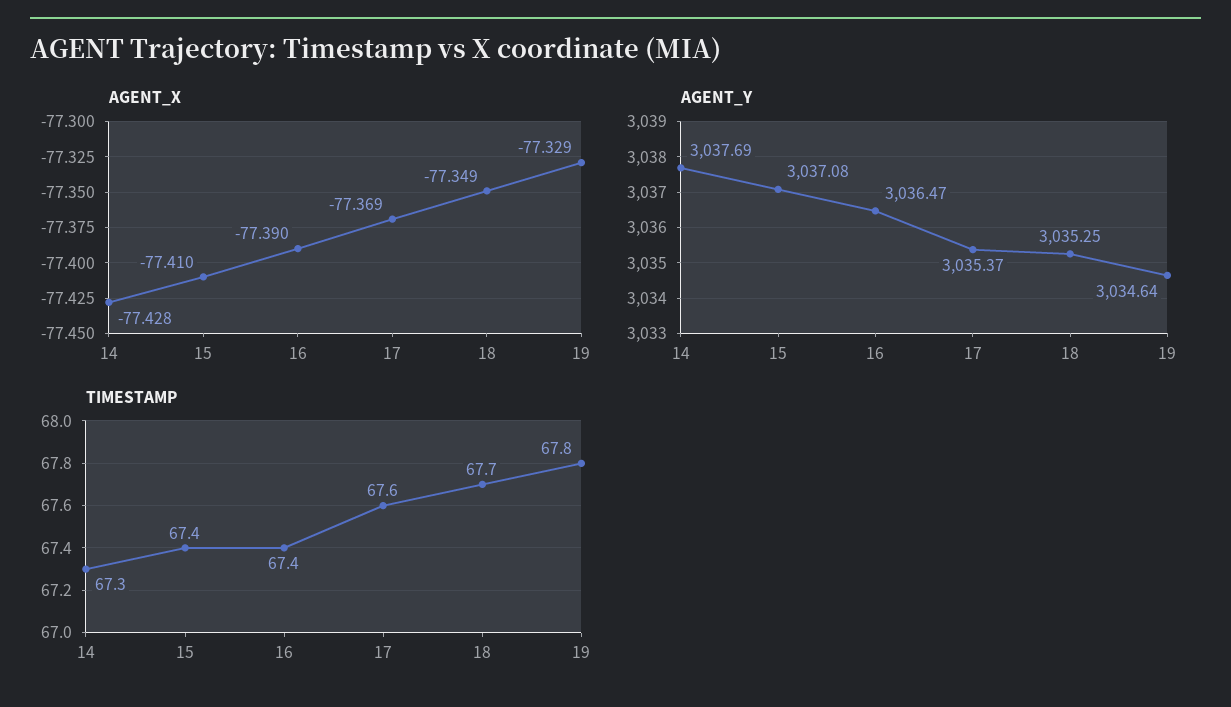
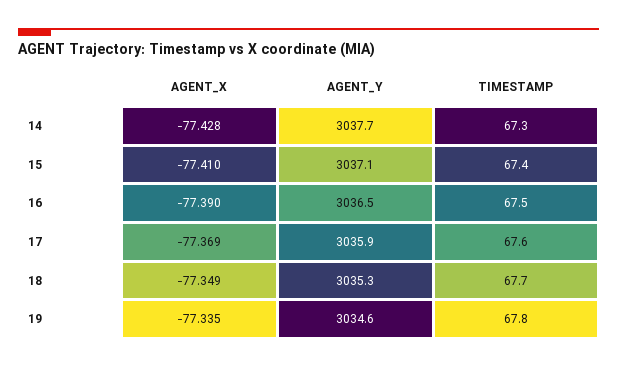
AGENT_X, 19: -77.329 -> -77.335
AGENT_Y, 17: 3035.37 -> 3035.9
TIMESTAMP, 16: 67.4 -> 67.5

